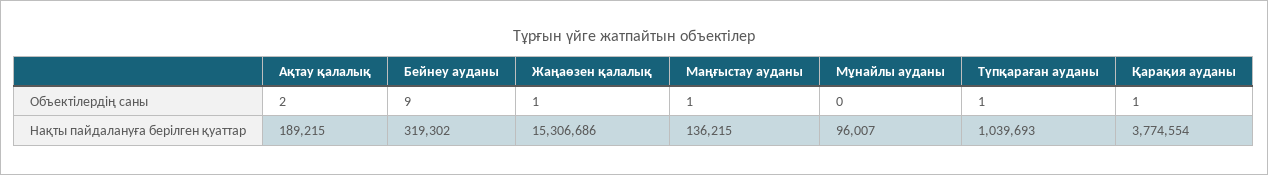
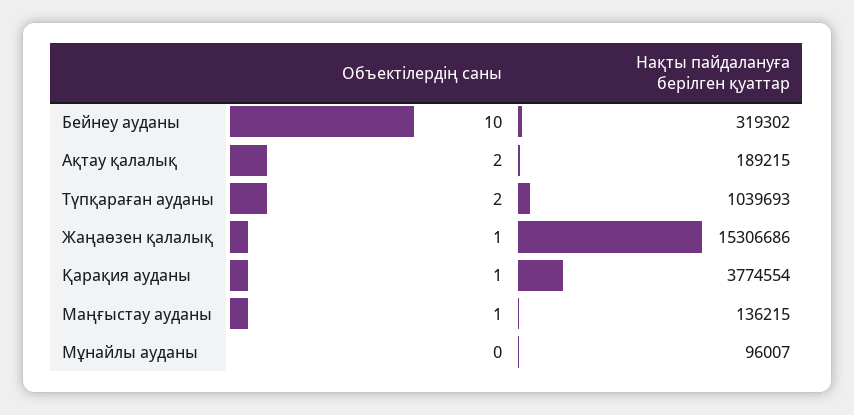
Бейнеу ауданы, Объектілердің саны: 9 -> 10
Түпқараған ауданы, Объектілердің саны: 1 -> 2

